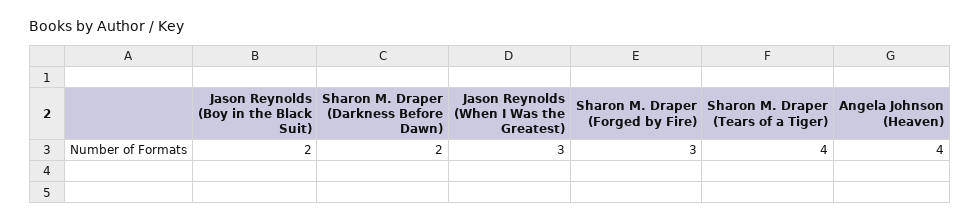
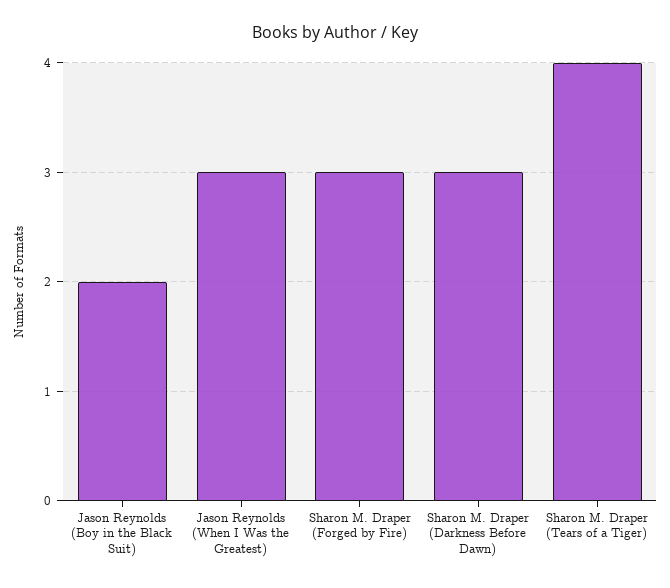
Sharon M. Draper (Darkness Before Dawn): 2 -> 3
Angela Johnson (Heaven): 4 -> none

